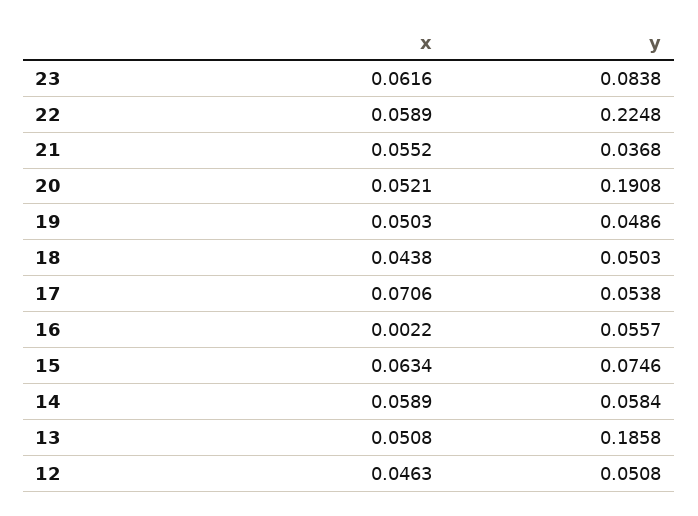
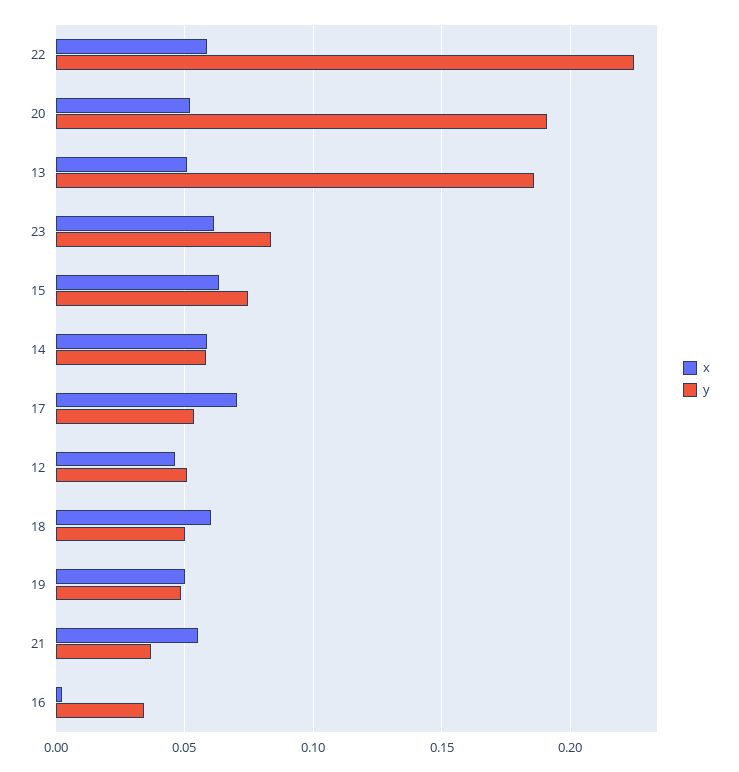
x, 18: 0.0438 -> 0.06
y, 16: 0.0557 -> 0.035

